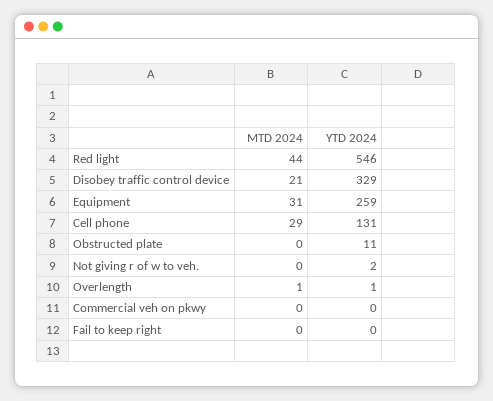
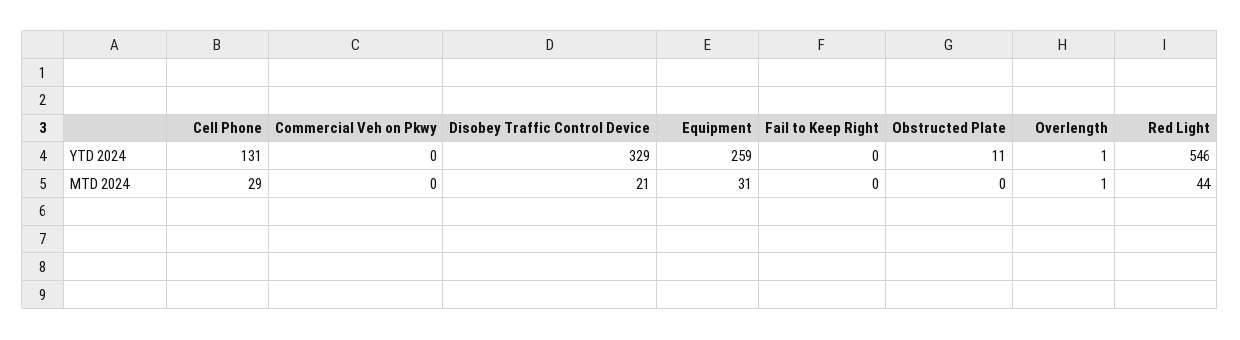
MTD 2024, Not giving r of w to veh.: 0 -> none
YTD 2024, Not giving r of w to veh.: 2 -> none

